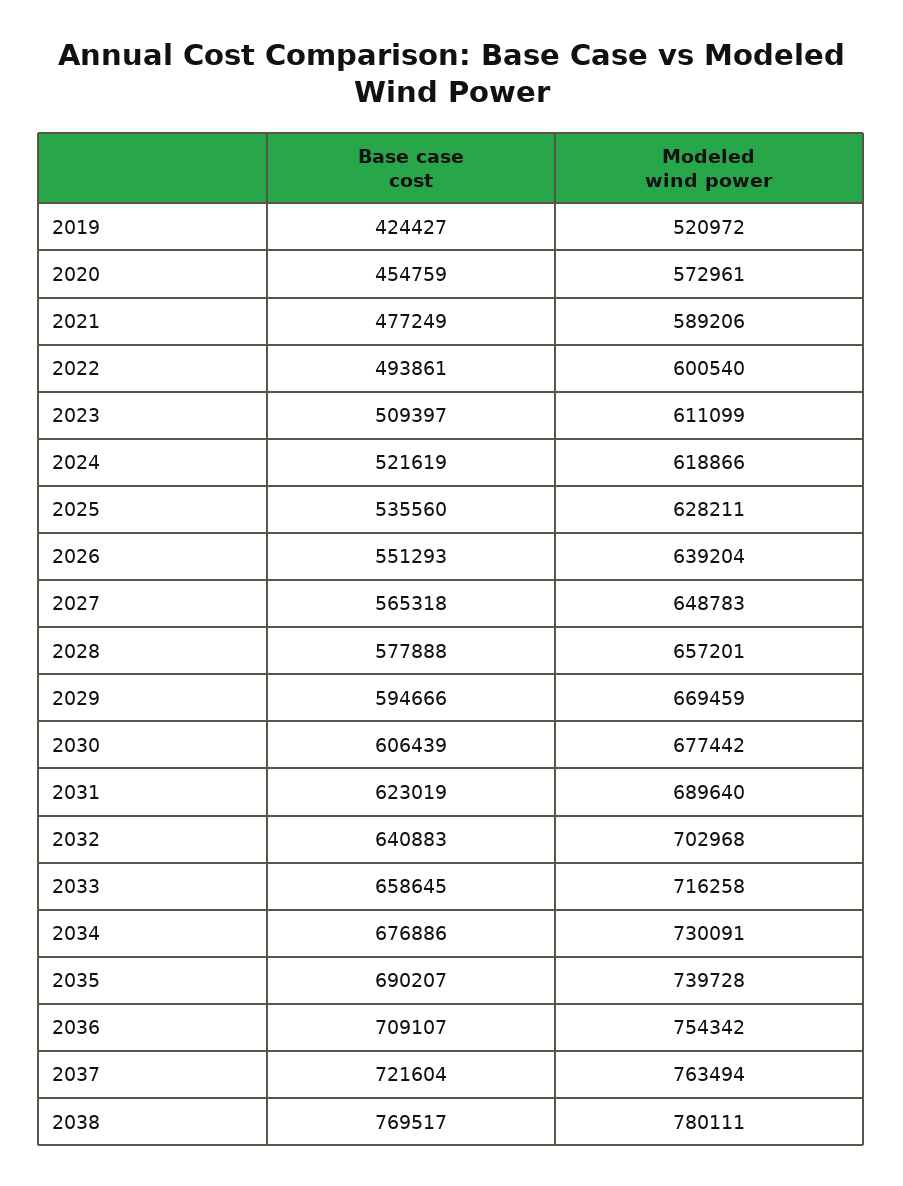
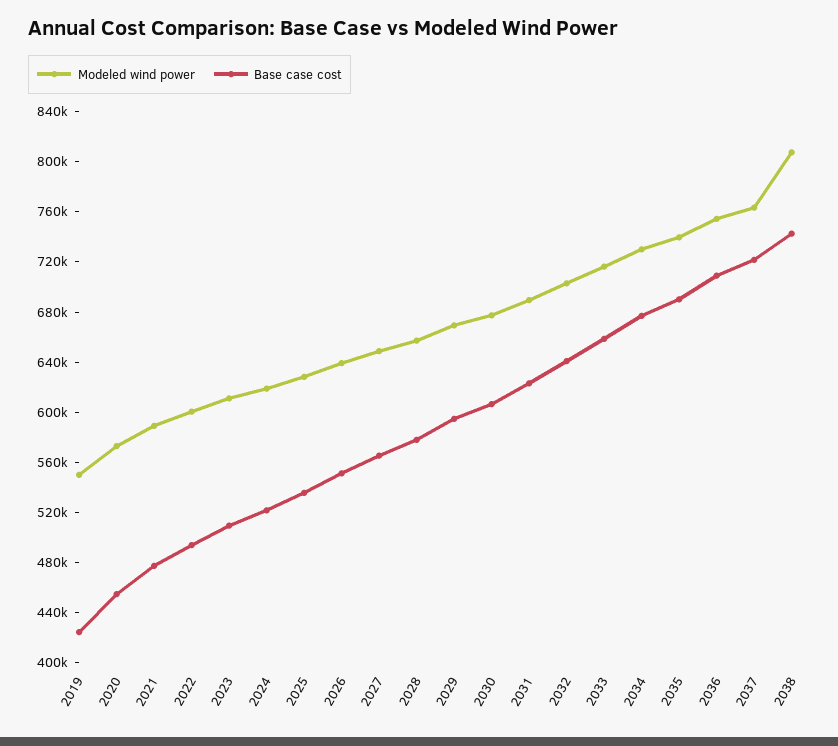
Modeled wind power, 2019: 520972 -> 550000
Base case cost, 2038: 769517 -> 740000
Modeled wind power, 2038: 780111 -> 810000

